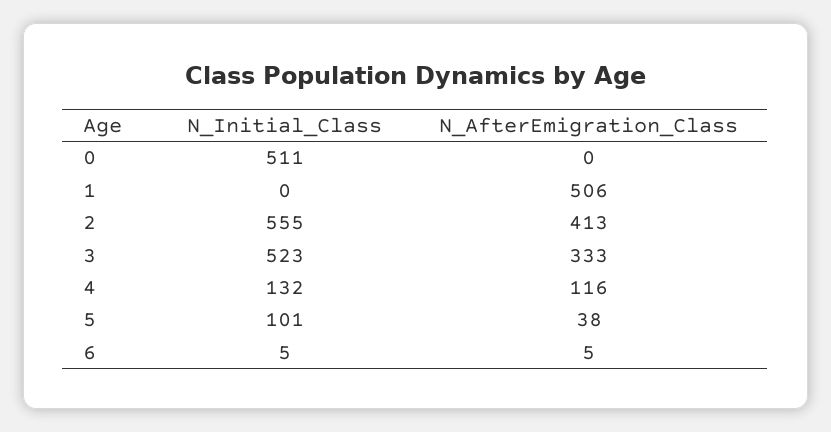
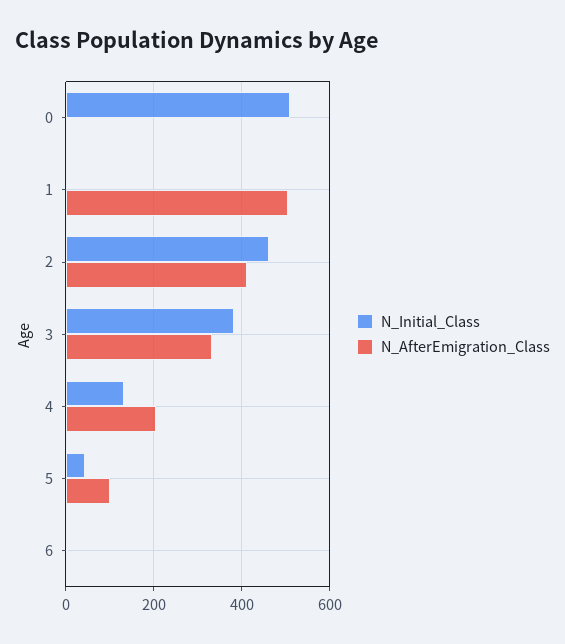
N_Initial_Class, 2: 555 -> 460
N_Initial_Class, 3: 523 -> 380
N_AfterEmigration_Class, 4: 116 -> 200
N_Initial_Class, 5: 101 -> 40
N_AfterEmigration_Class, 5: 38 -> 100

